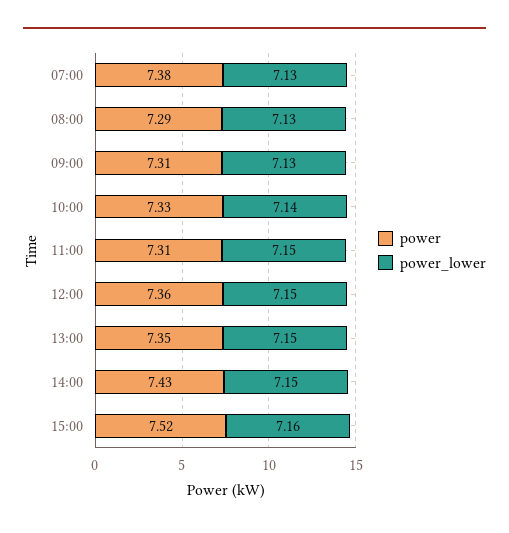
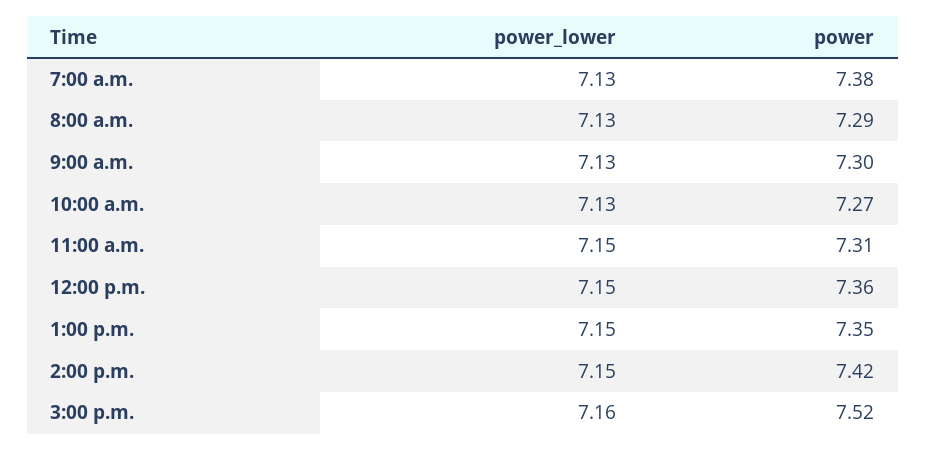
power, 09:00: 7.31 -> 7.3
power, 10:00: 7.33 -> 7.27
power_lower, 10:00: 7.14 -> 7.13
power, 14:00: 7.43 -> 7.42

